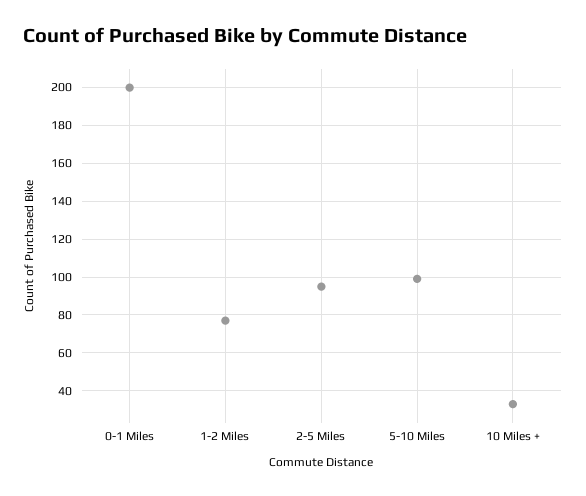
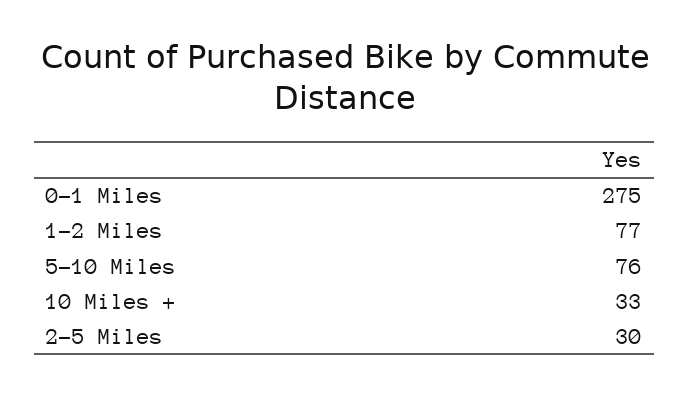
0-1 Miles: 200 -> 275
2-5 Miles: 95 -> 30
5-10 Miles: 100 -> 76

